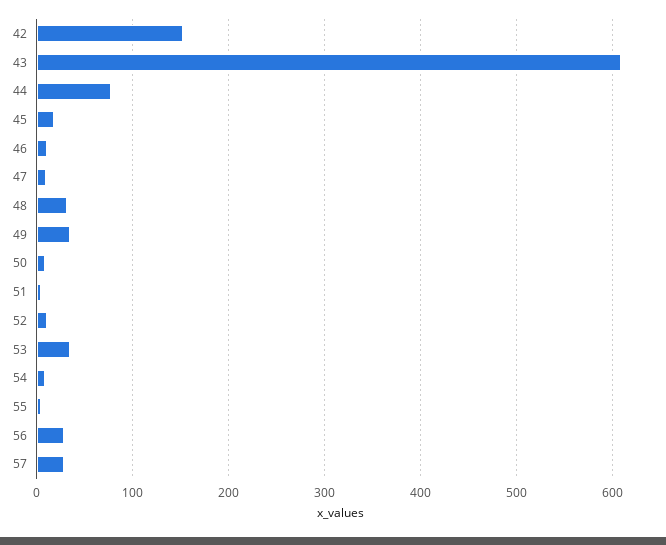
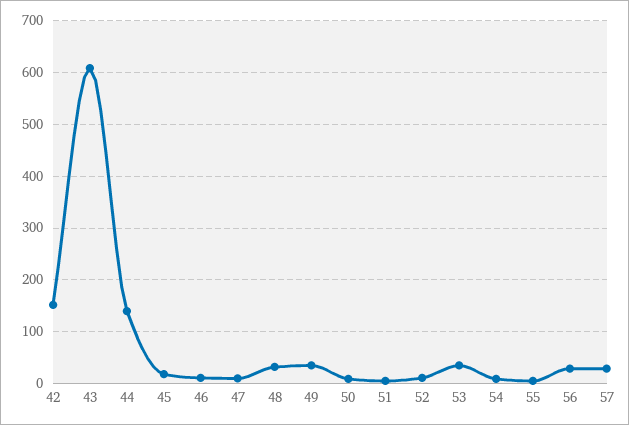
44: 80 -> 140

